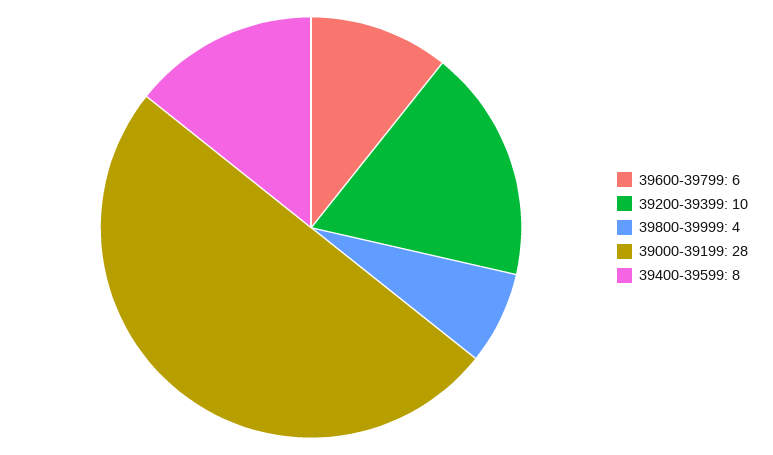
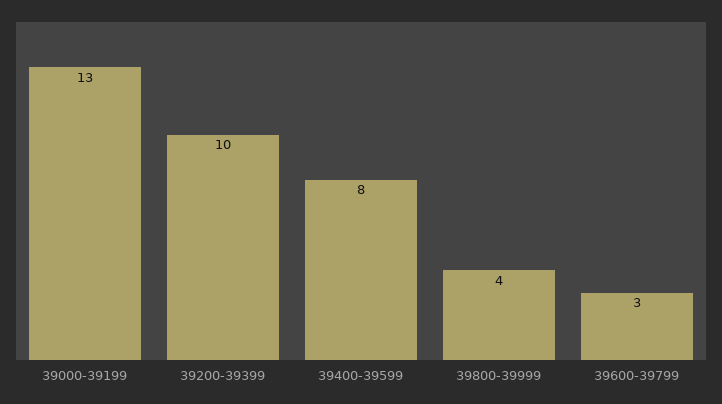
39600-39799: 6 -> 3
39000-39199: 28 -> 13

